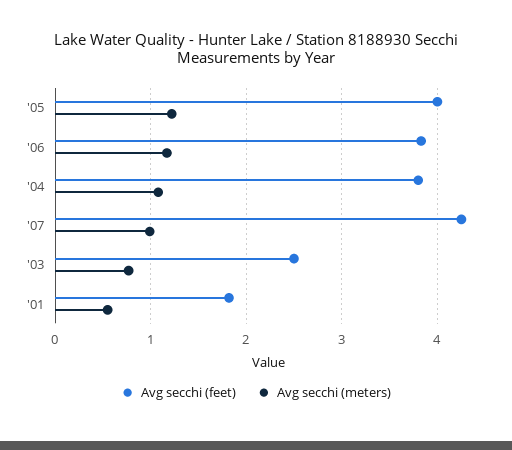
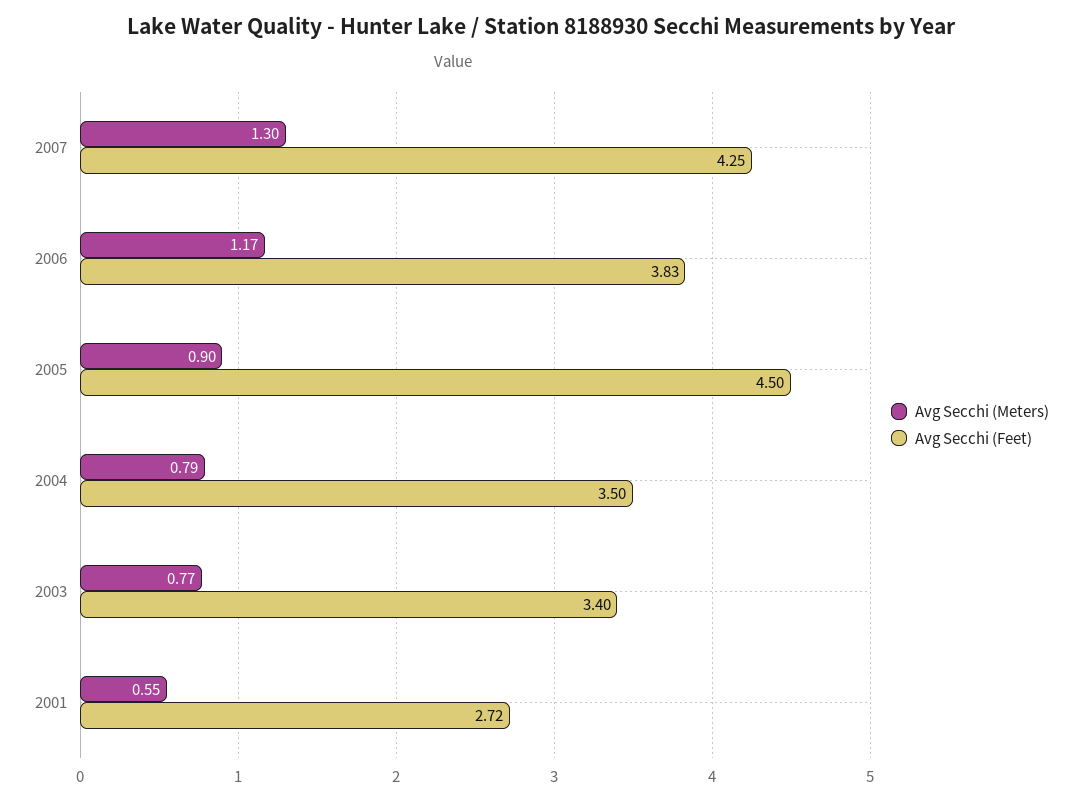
Avg secchi (feet), '05: 4 -> 4.5
Avg secchi (meters), '05: 1.2 -> 0.9
Avg secchi (feet), '04: 3.8 -> 3.5
Avg secchi (meters), '04: 1.1 -> 0.79
Avg secchi (meters), '07: 1 -> 1.3
Avg secchi (feet), '03: 2.5 -> 3.4
Avg secchi (feet), '01: 1.8 -> 2.72

